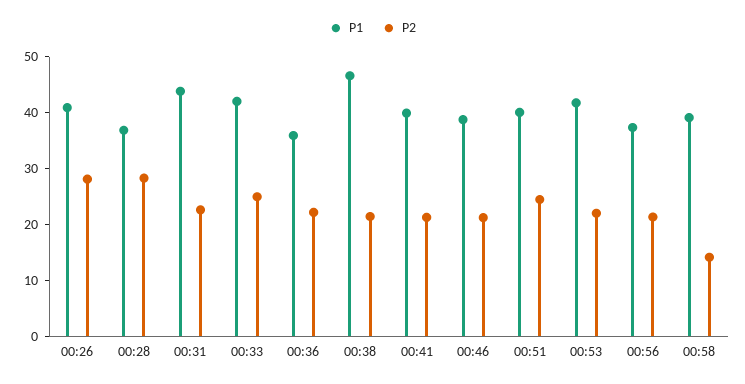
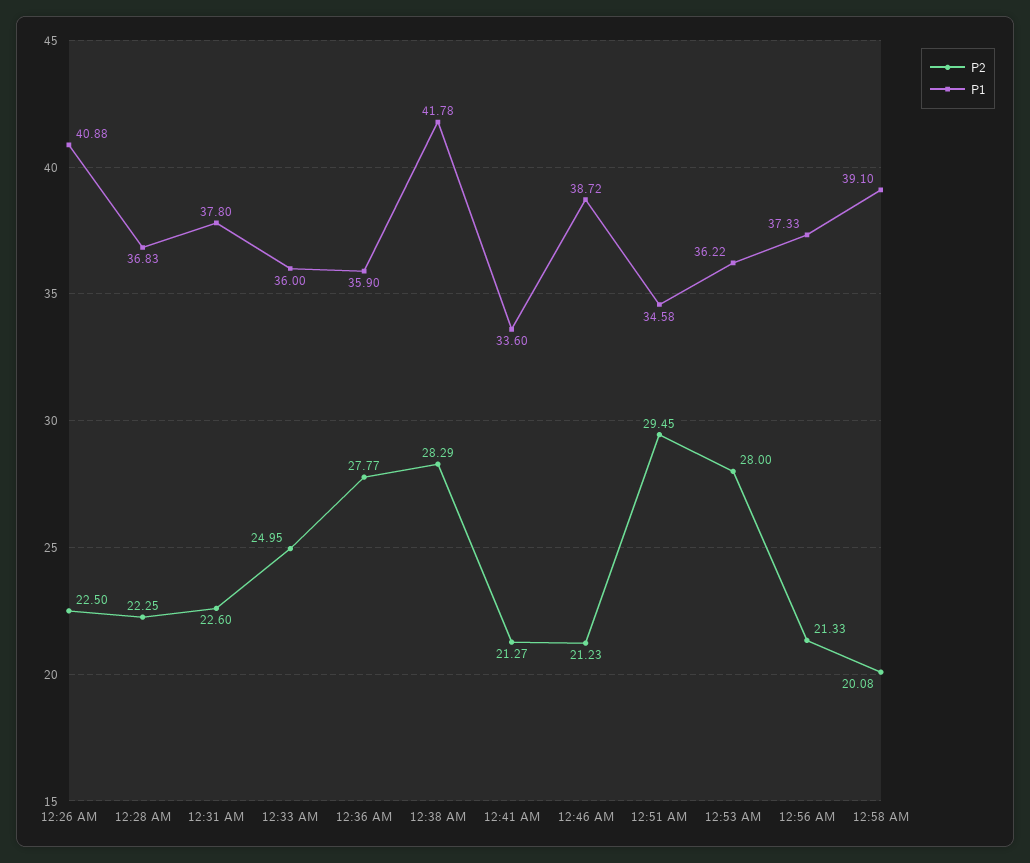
P2, 00:26: 28 -> 22.5
P2, 00:28: 28 -> 22.25
P1, 00:31: 44 -> 37.8
P1, 00:33: 42 -> 36
P2, 00:36: 22 -> 27.77
P1, 00:38: 46 -> 41.78
P2, 00:38: 22 -> 28.29
P1, 00:41: 40 -> 33.6
P1, 00:51: 40 -> 34.58
P2, 00:51: 24 -> 29.45
P1, 00:53: 42 -> 36.22
P2, 00:53: 22 -> 28
P2, 00:58: 14 -> 20.08

